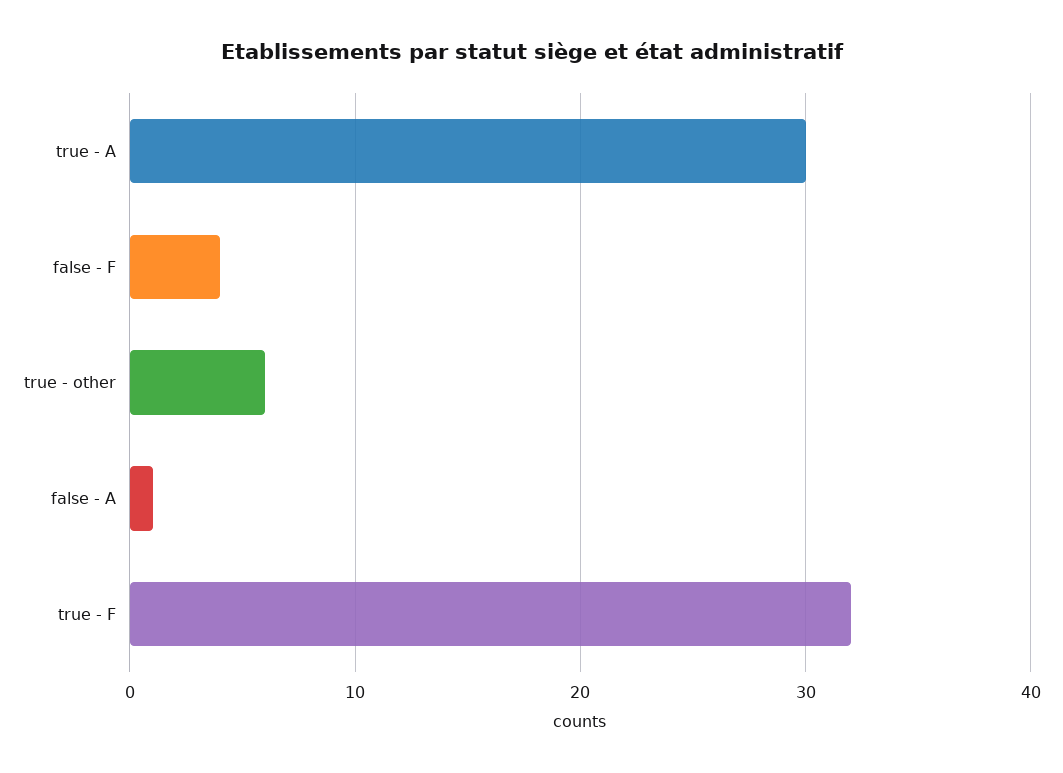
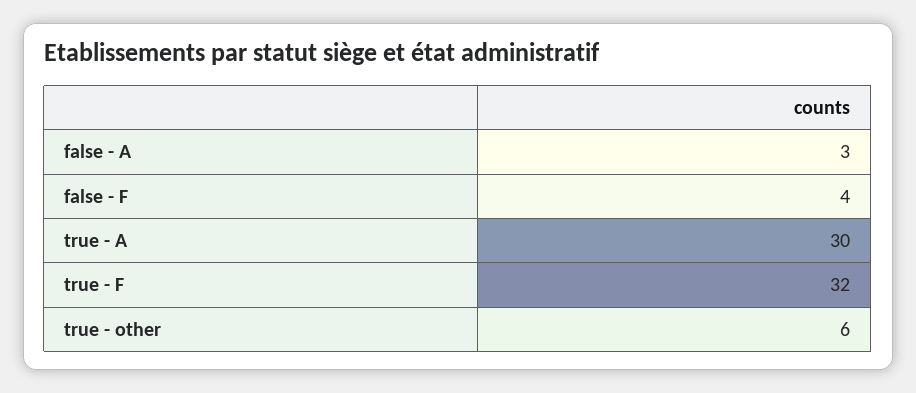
false - A: 1 -> 3

